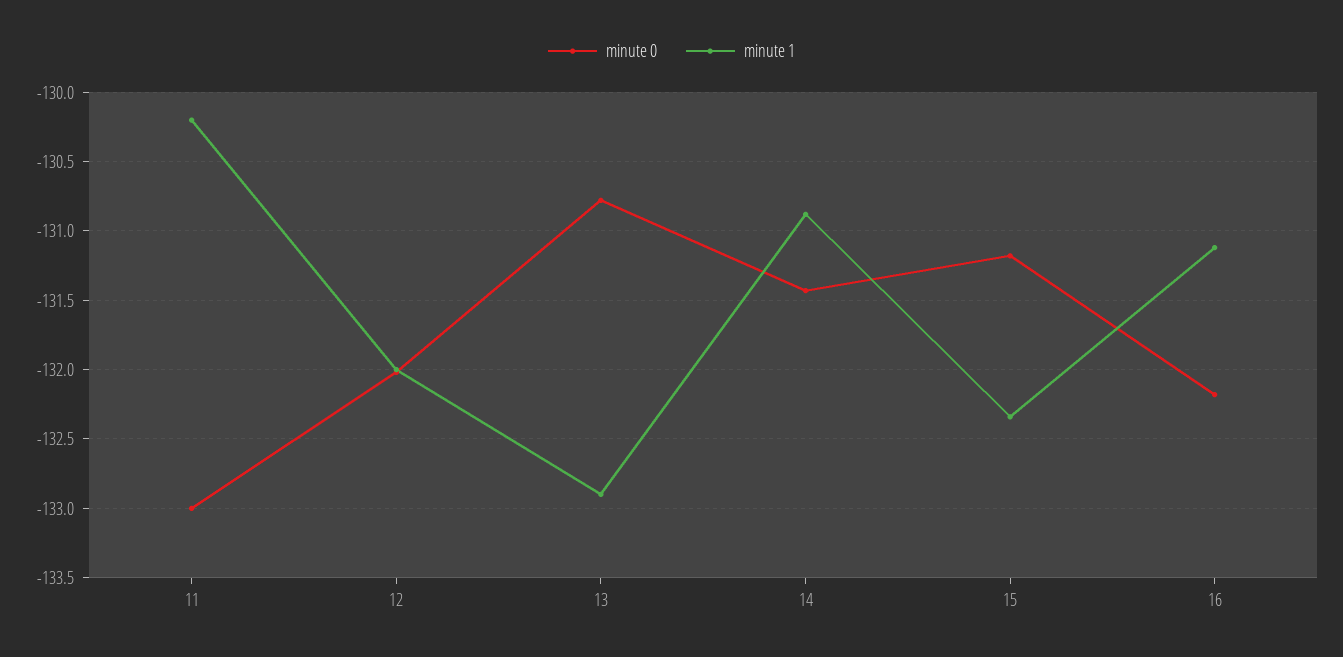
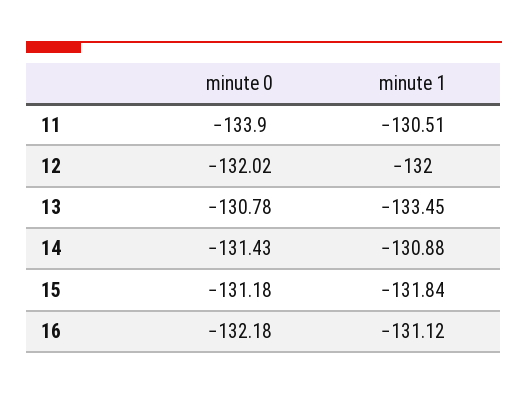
minute 0, 11: -133 -> -133.9
minute 1, 11: -130.2 -> -130.51
minute 1, 13: -132.9 -> -133.45
minute 1, 15: -132.35 -> -131.84

